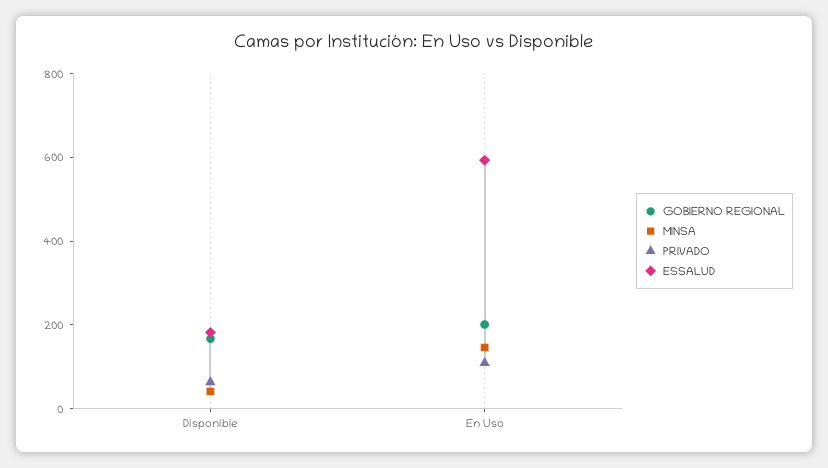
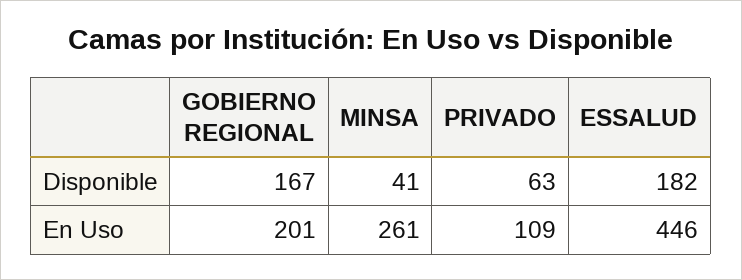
MINSA, En Uso: 150 -> 261
ESSALUD, En Uso: 600 -> 446

